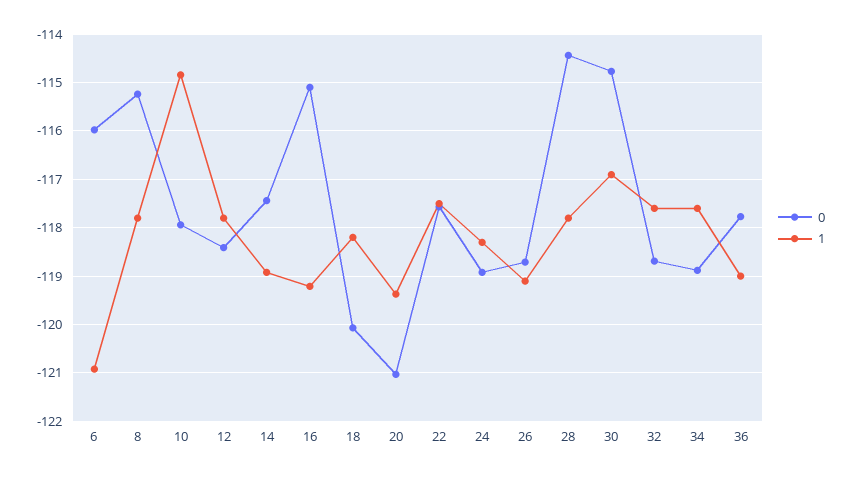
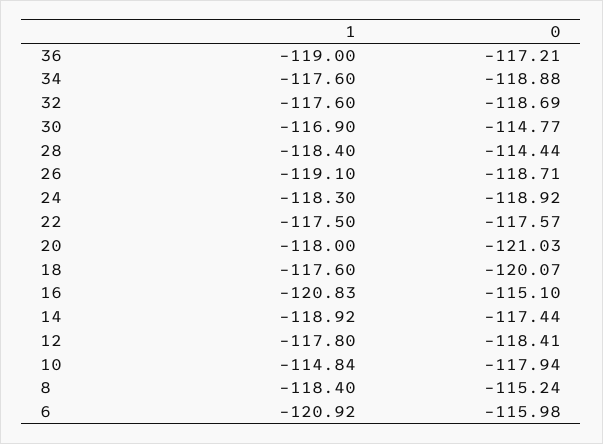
1, 8: -117.8 -> -118.4
1, 16: -119.2 -> -120.83
1, 18: -118.2 -> -117.6
1, 20: -119.4 -> -118
1, 28: -117.8 -> -118.4
0, 36: -117.8 -> -117.21

